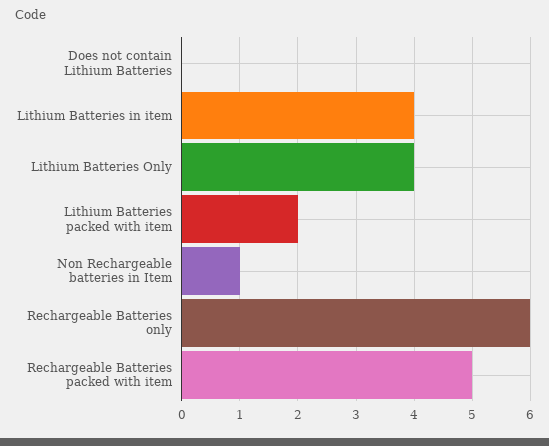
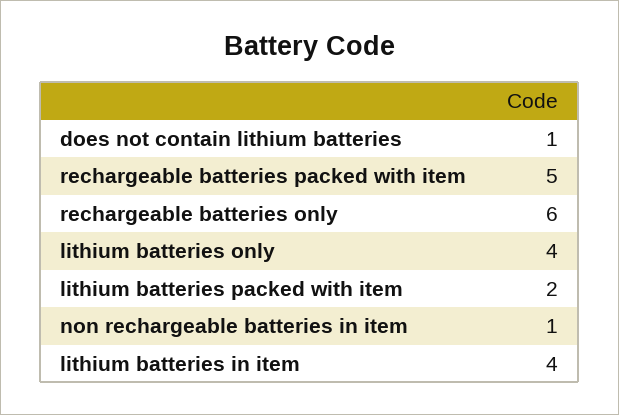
Does not contain Lithium Batteries: 0 -> 1

